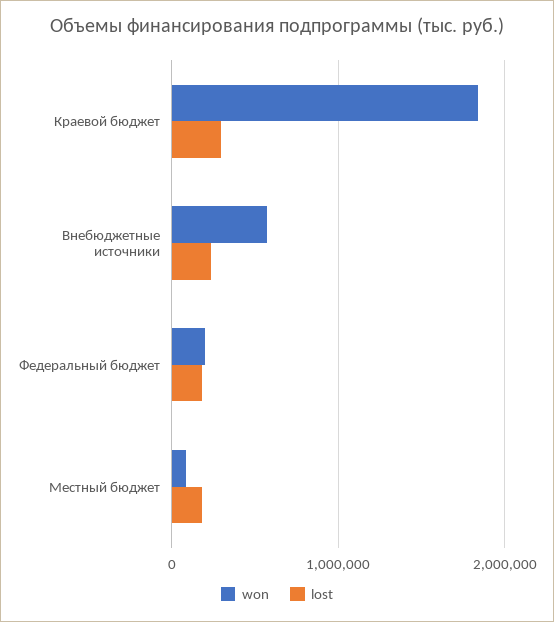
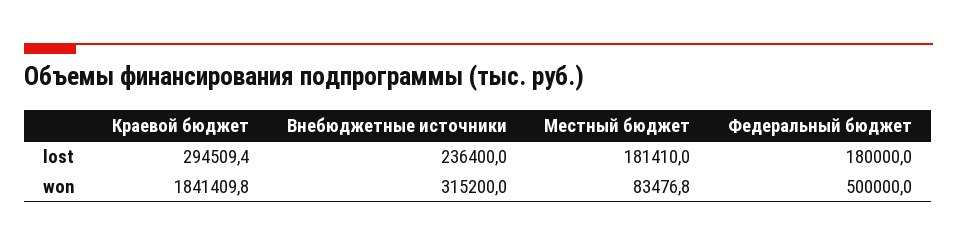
won, Внебюджетные источники: 600000 -> 315200
won, Федеральный бюджет: 200000 -> 500000

